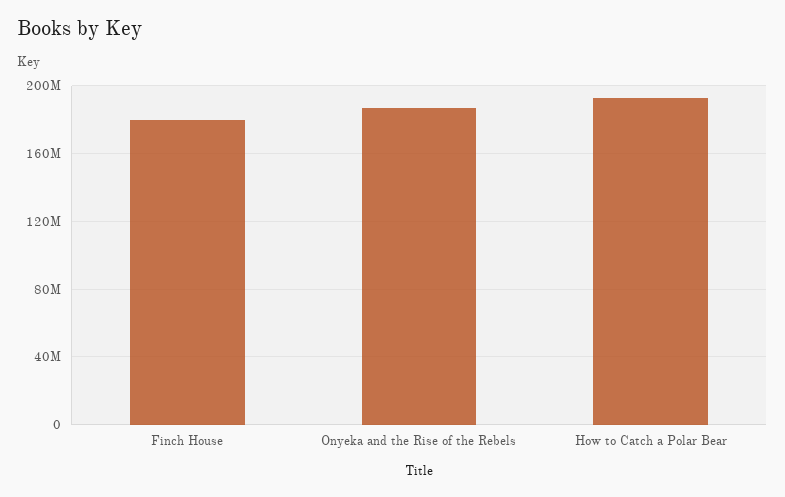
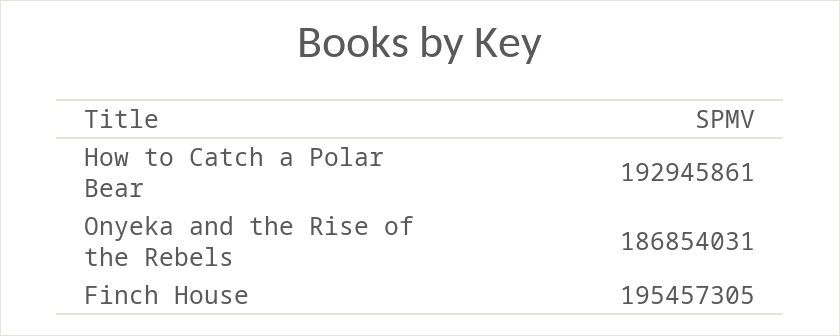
Finch House: 180000000 -> 195457305

